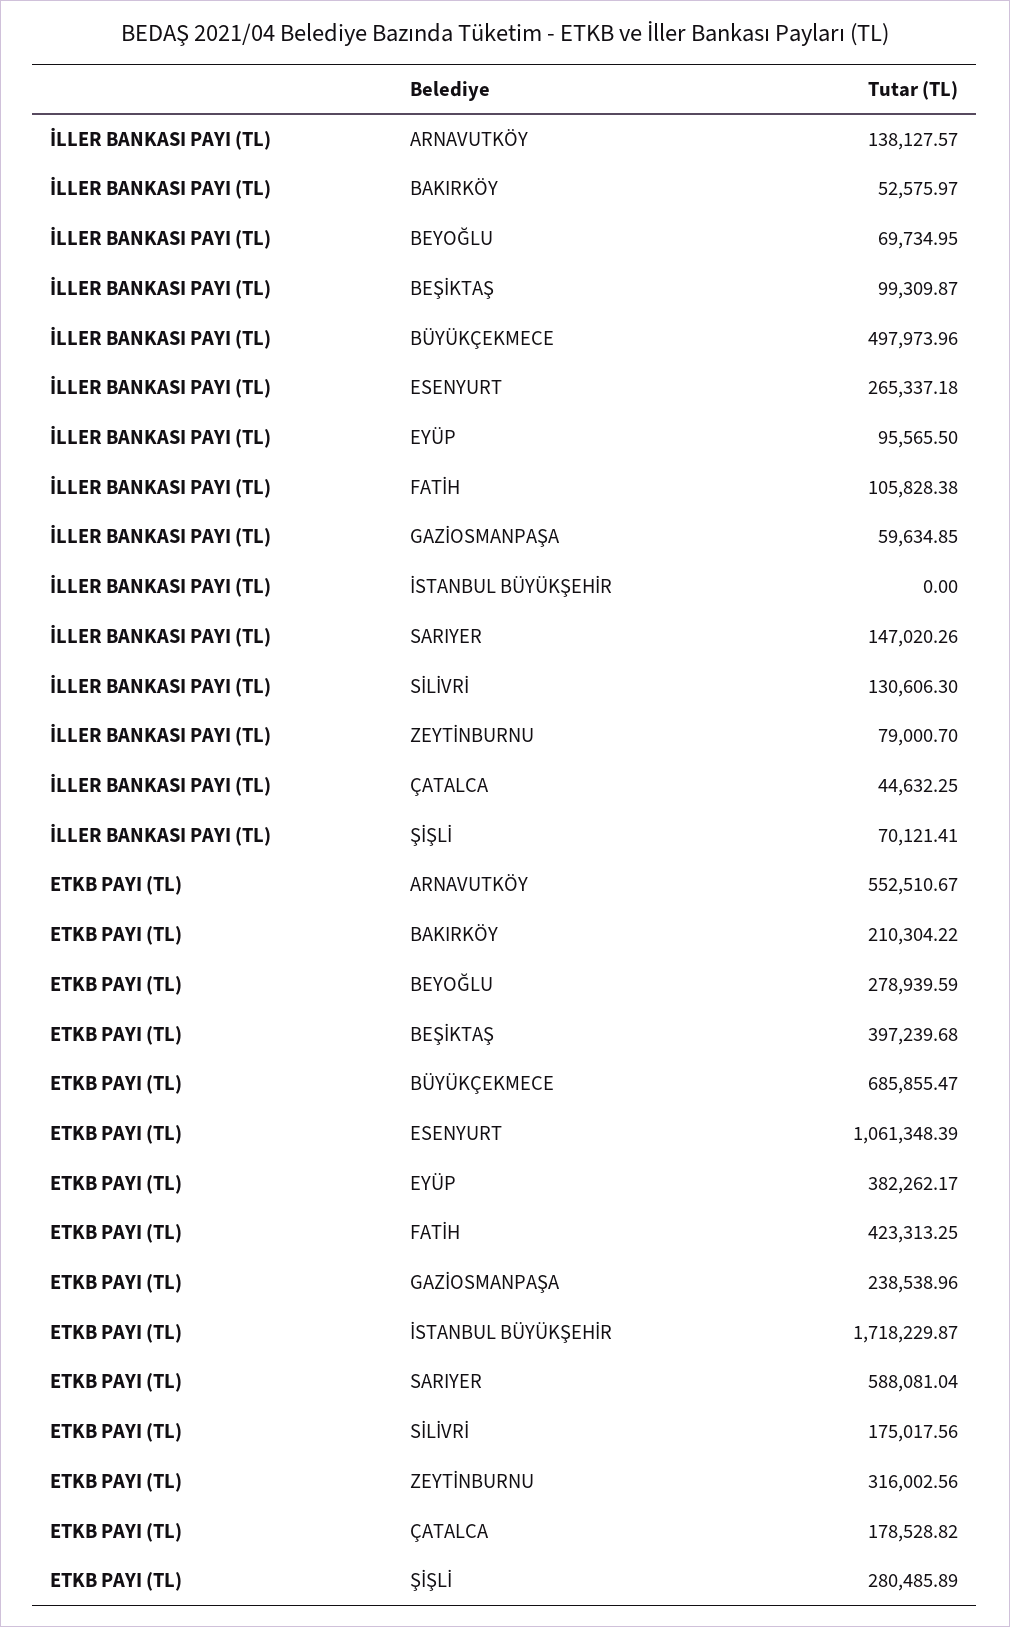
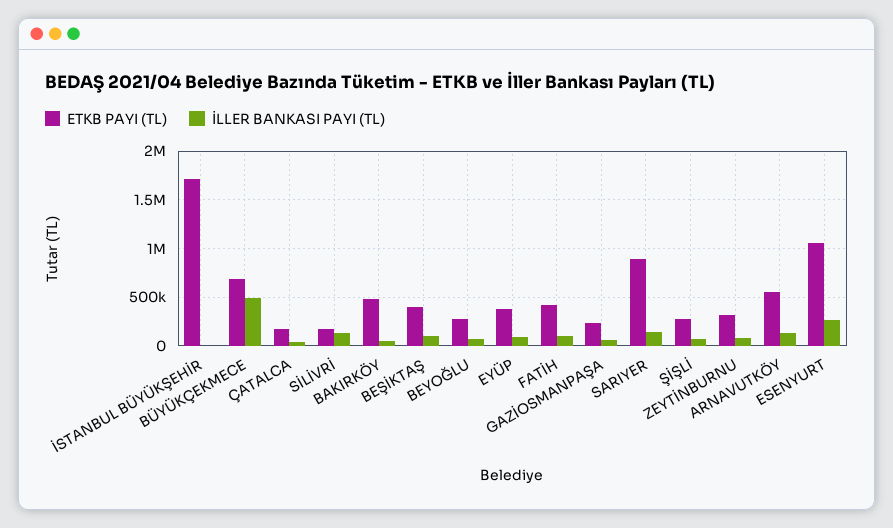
ETKB PAYI (TL), BAKIRKÖY: 210304.22 -> 500000
ETKB PAYI (TL), SARIYER: 588081.04 -> 900000

